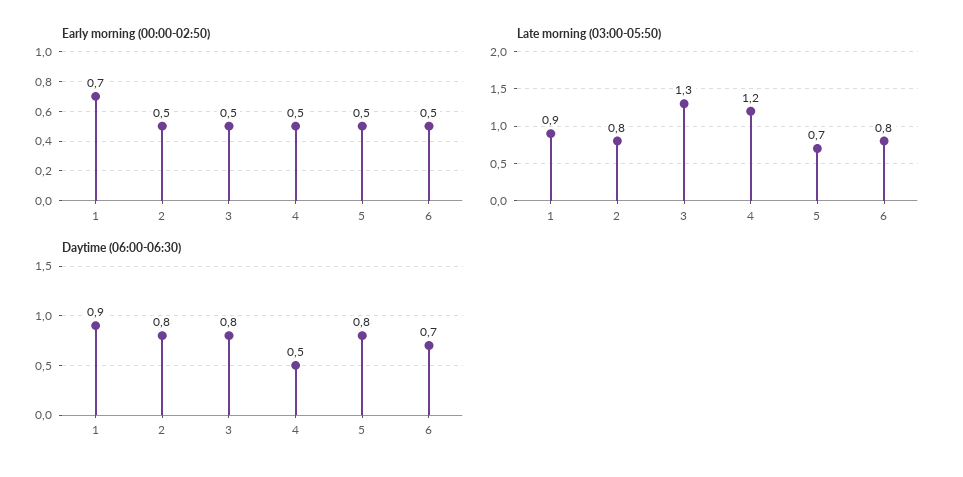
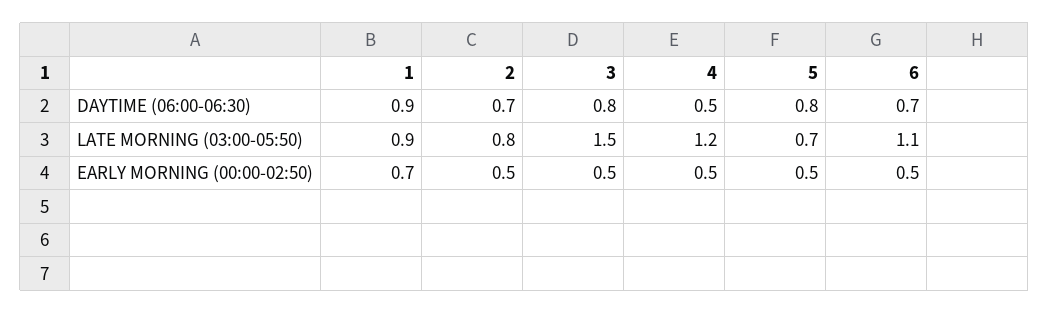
Late morning (03:00-05:50), 3: 1.3 -> 1.5
Late morning (03:00-05:50), 6: 0.8 -> 1.1
Daytime (06:00-06:30), 2: 0.8 -> 0.7

